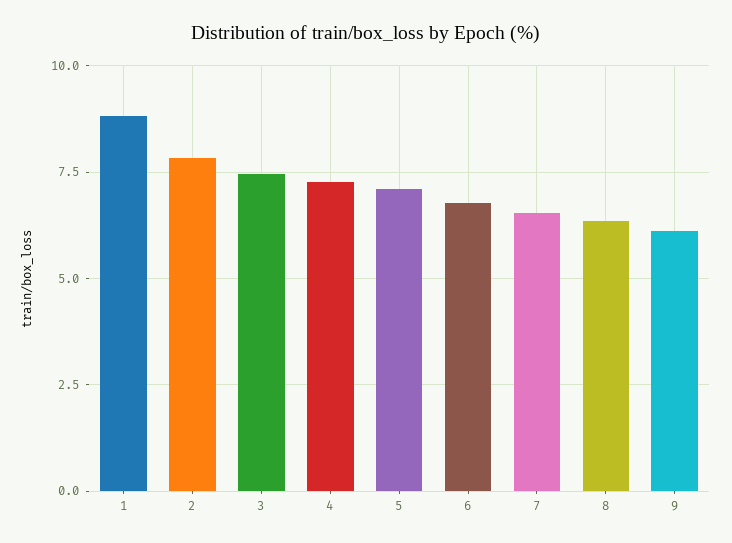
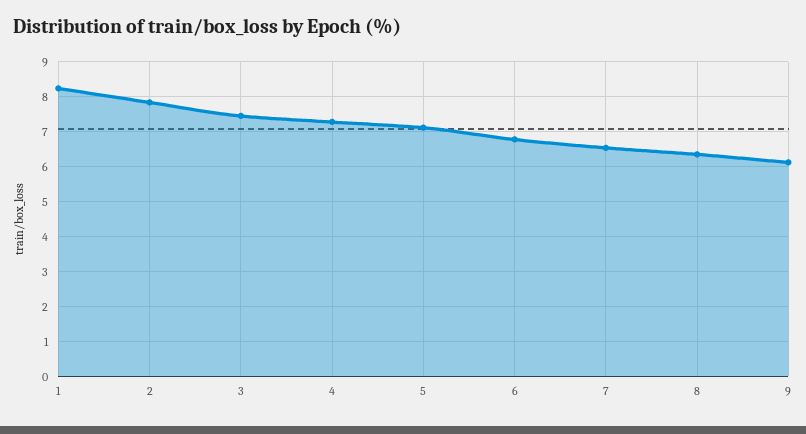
1: 8.75 -> 8.2

